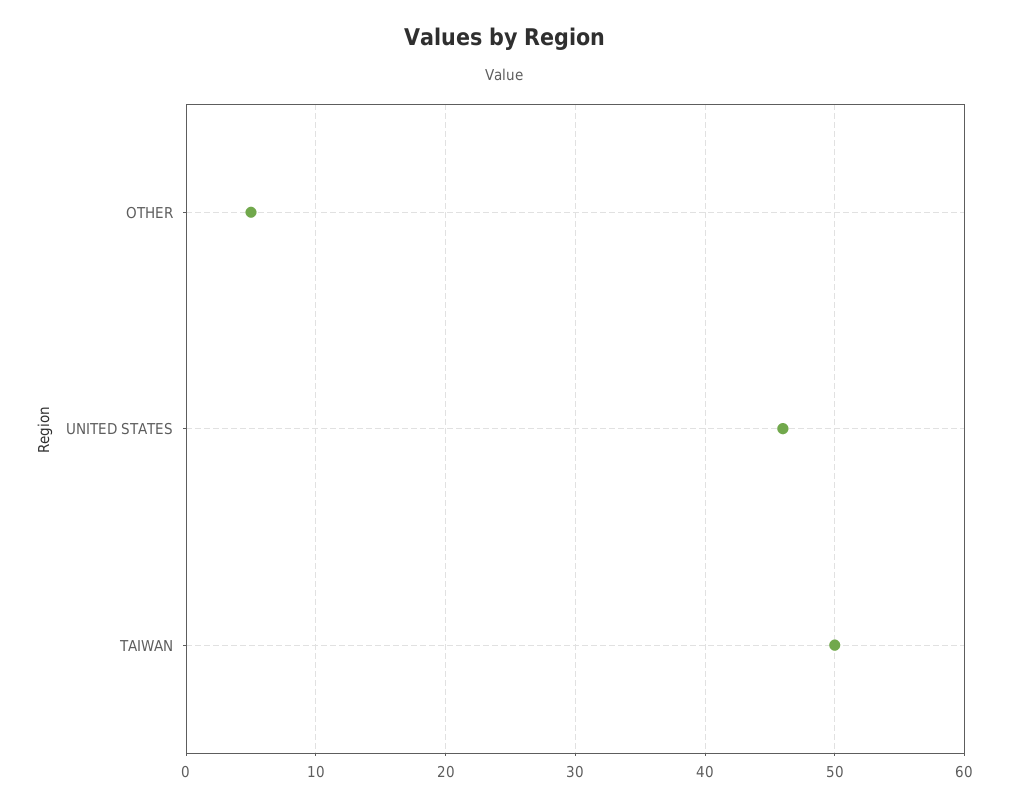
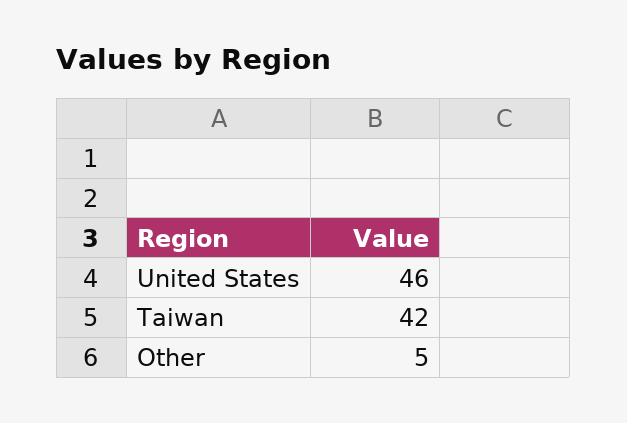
TAIWAN: 50 -> 42

